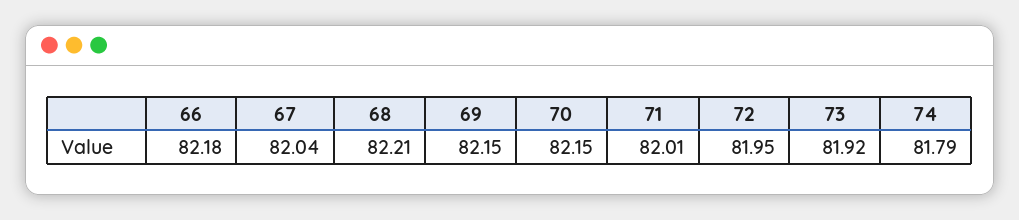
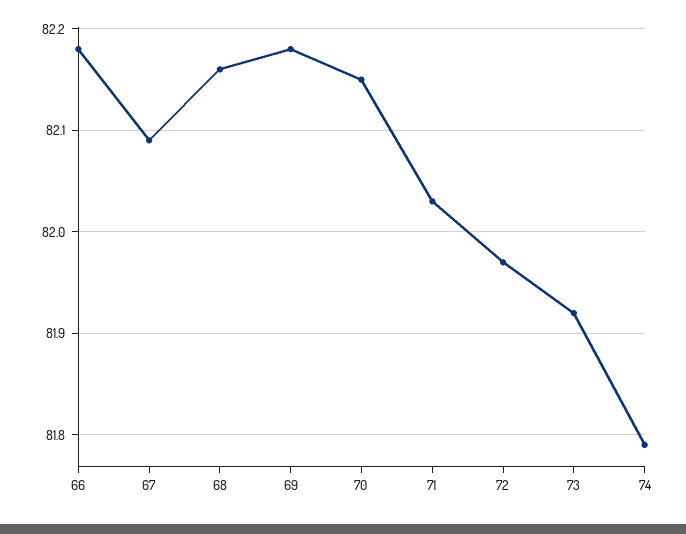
67: 82.04 -> 82.09
68: 82.21 -> 82.16
69: 82.15 -> 82.18
71: 82.01 -> 82.03
72: 81.95 -> 81.97

